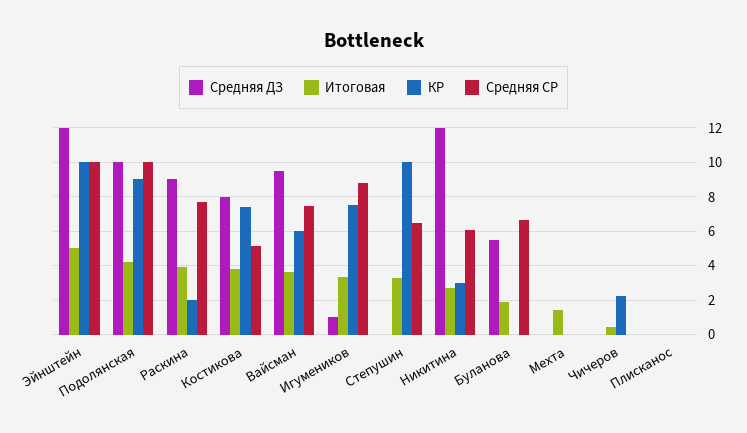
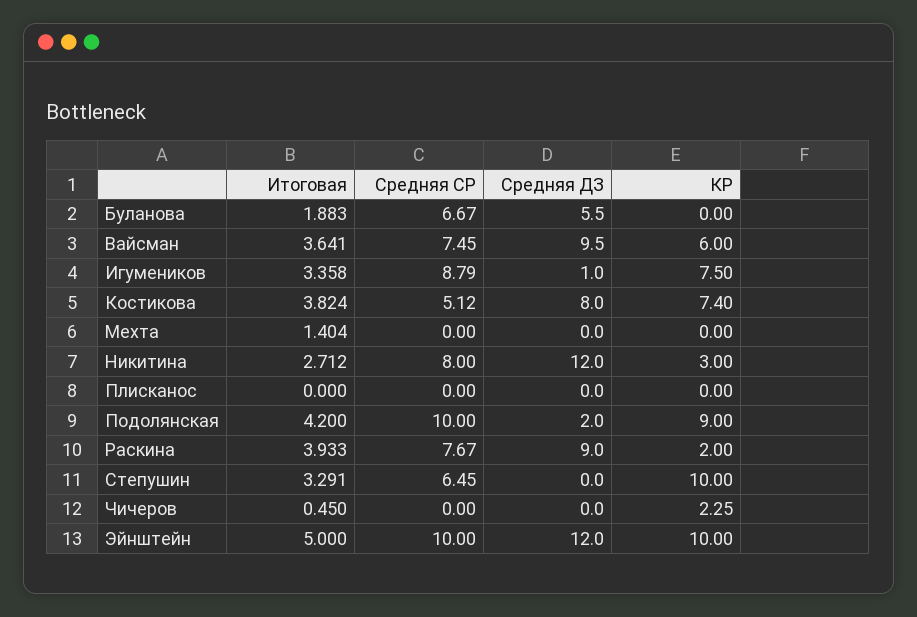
Средняя ДЗ, Подолянская: 10 -> 2
Средняя СР, Никитина: 6 -> 8

